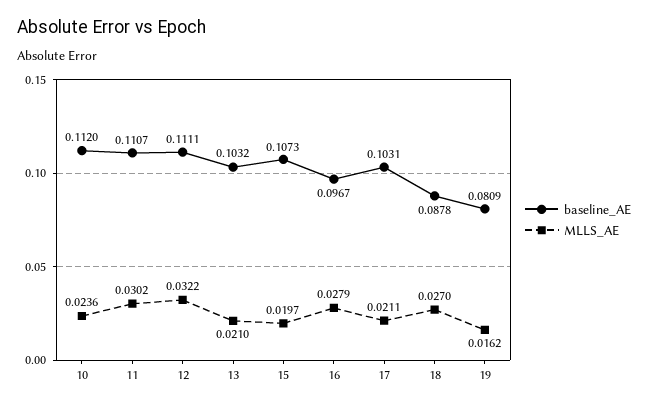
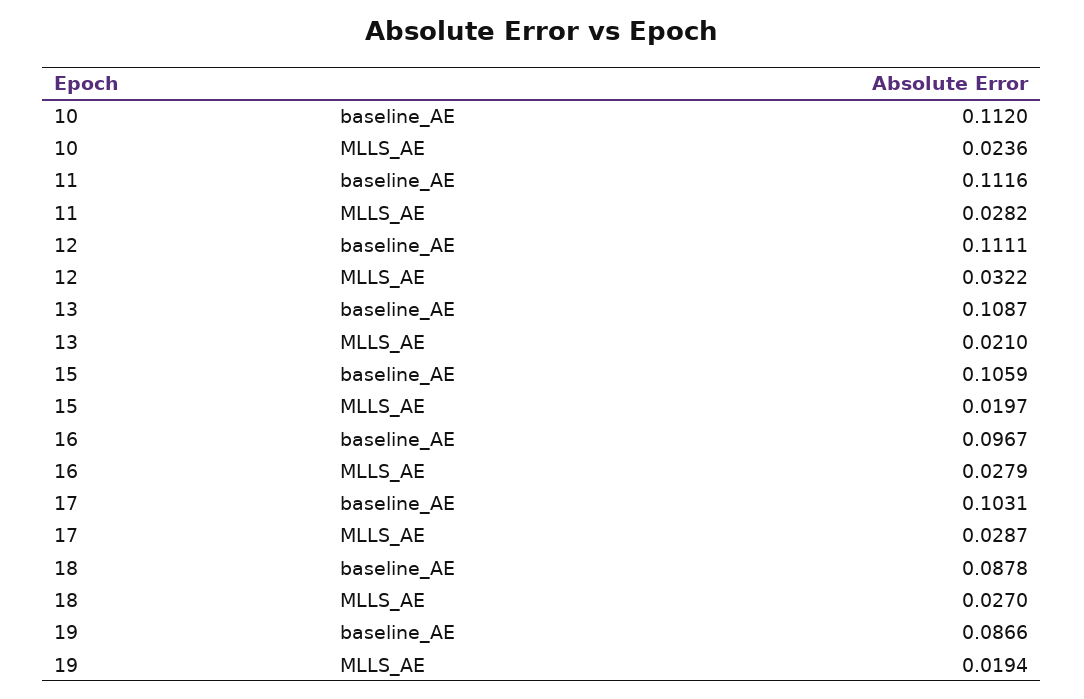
baseline_AE, 11: 0.1107 -> 0.1116
MLLS_AE, 11: 0.0302 -> 0.0282
baseline_AE, 13: 0.1032 -> 0.1087
baseline_AE, 15: 0.1073 -> 0.1059
MLLS_AE, 17: 0.0211 -> 0.0287
baseline_AE, 19: 0.0809 -> 0.0866
MLLS_AE, 19: 0.0162 -> 0.0194

